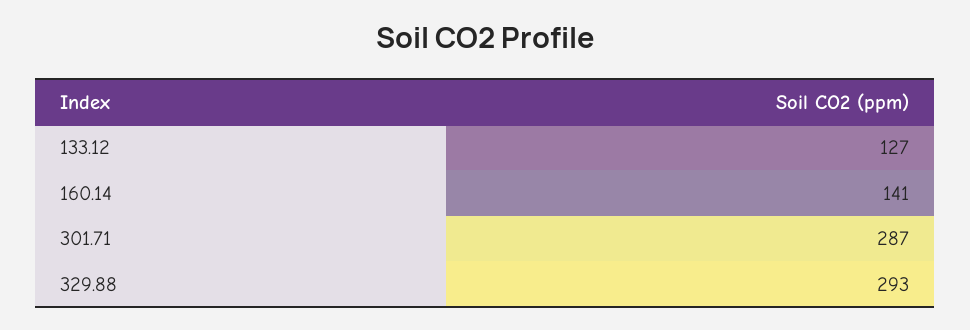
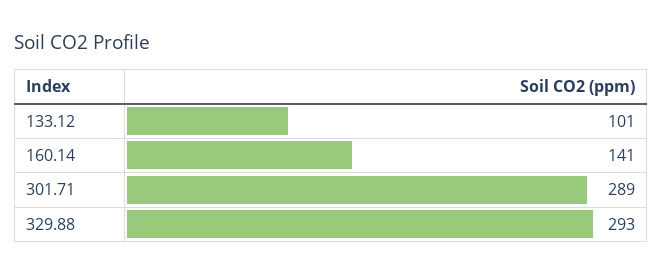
133.12: 127 -> 101
301.71: 287 -> 289

